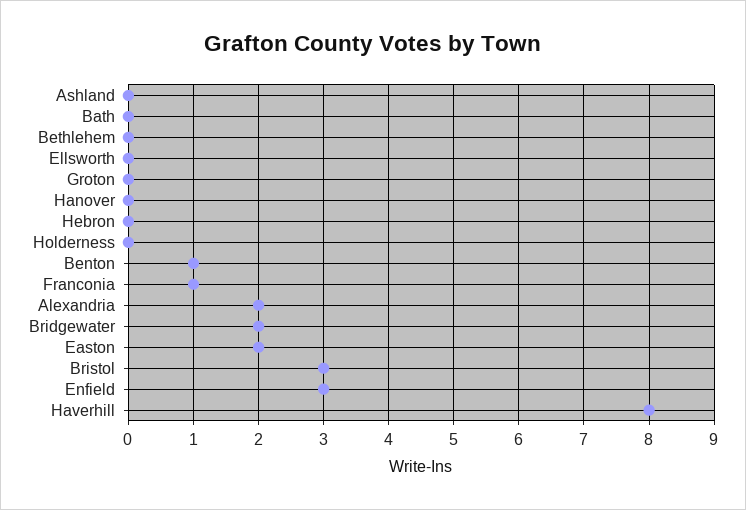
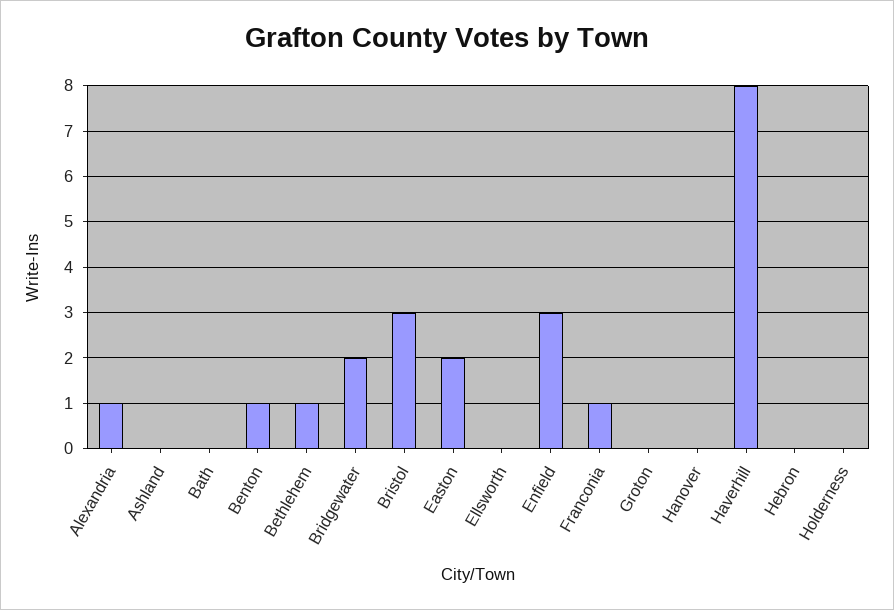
Bethlehem: 0 -> 1
Alexandria: 2 -> 1

